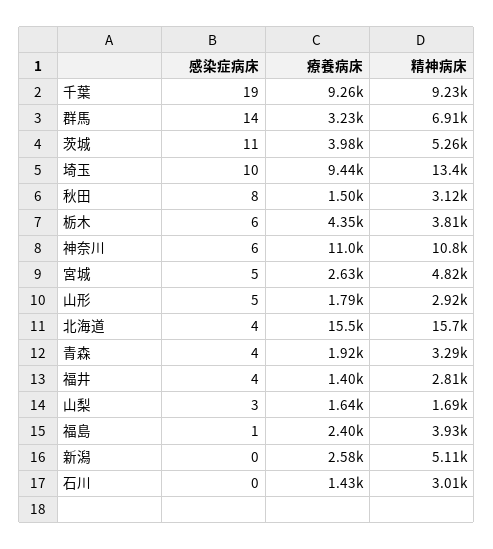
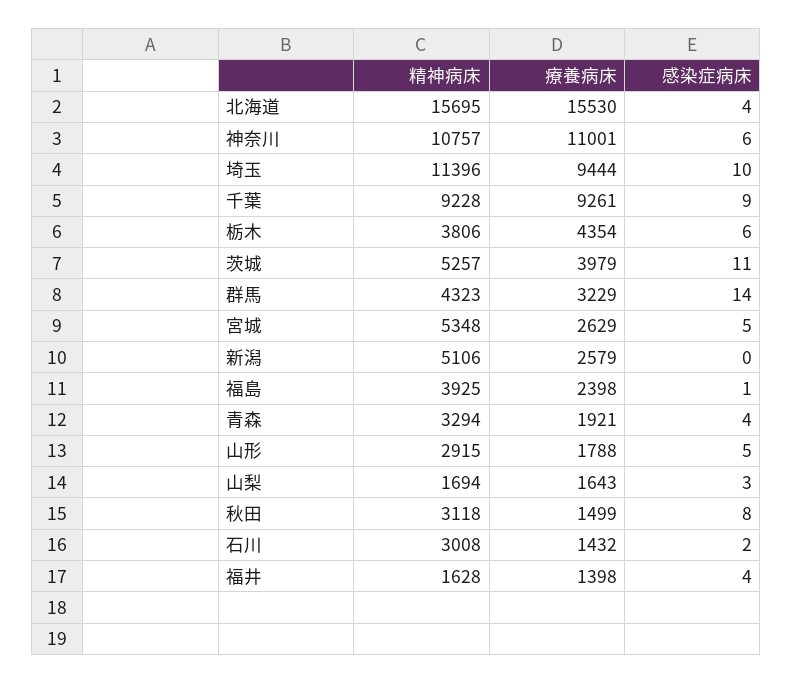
感染症病床, 千葉: 19 -> 9
精神病床, 群馬: 6910 -> 4323
精神病床, 埼玉: 13400 -> 11396
精神病床, 宮城: 4820 -> 5348
精神病床, 福井: 2810 -> 1628
感染症病床, 石川: 0 -> 2

